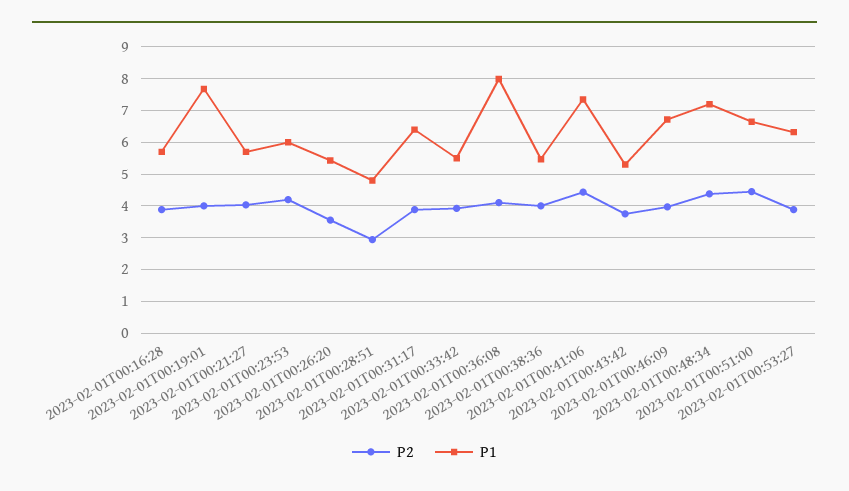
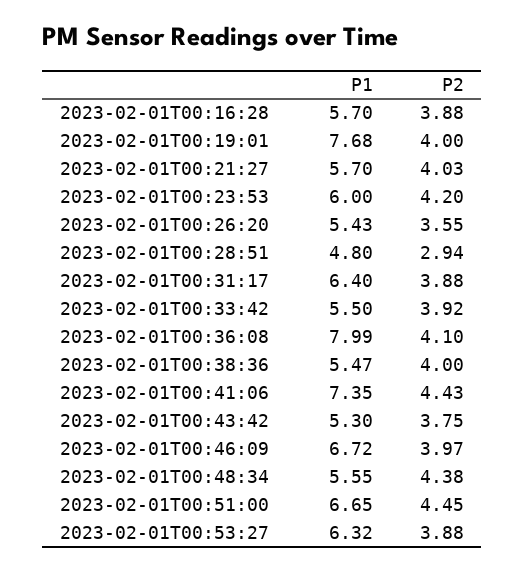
P1, 2023-02-01T00:48:34: 7.2 -> 5.55

